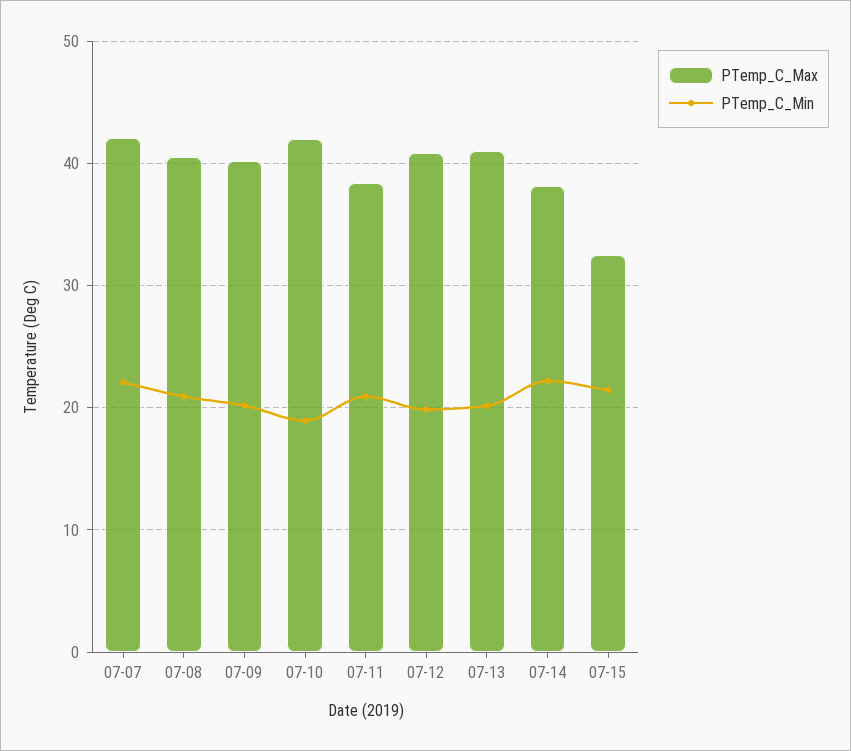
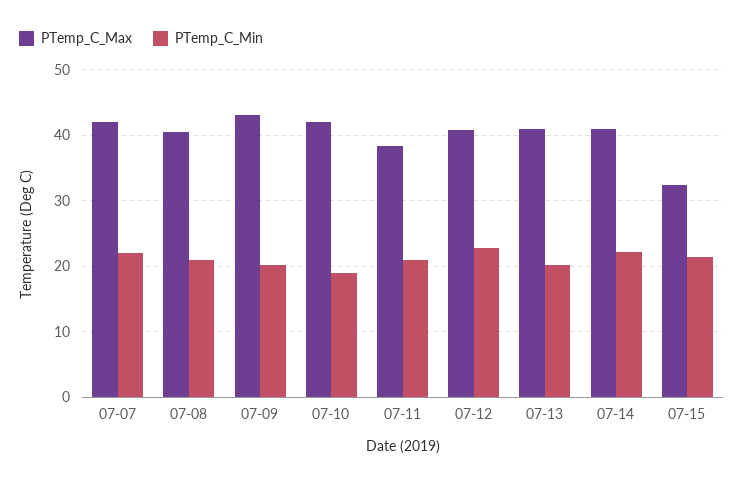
PTemp_C_Max, 07-09: 40 -> 43
PTemp_C_Min, 07-12: 20 -> 23
PTemp_C_Max, 07-14: 38 -> 41

